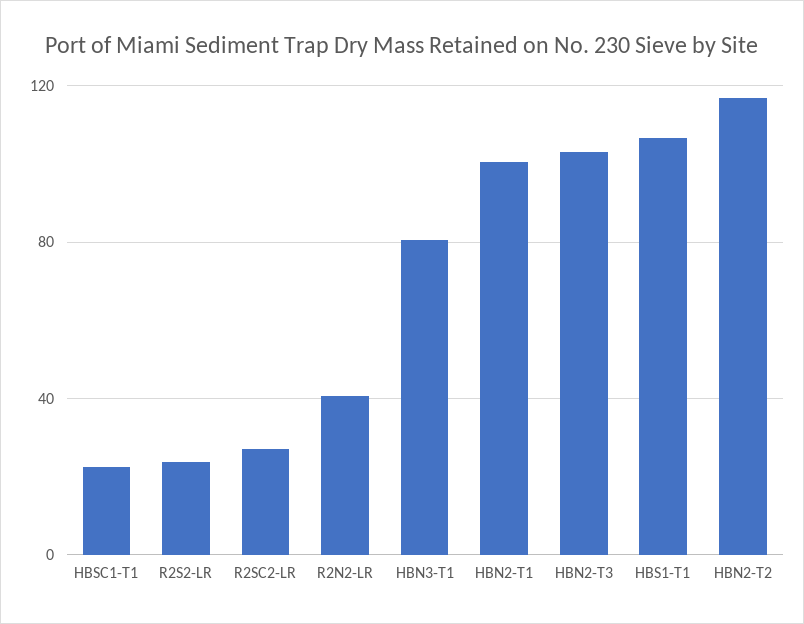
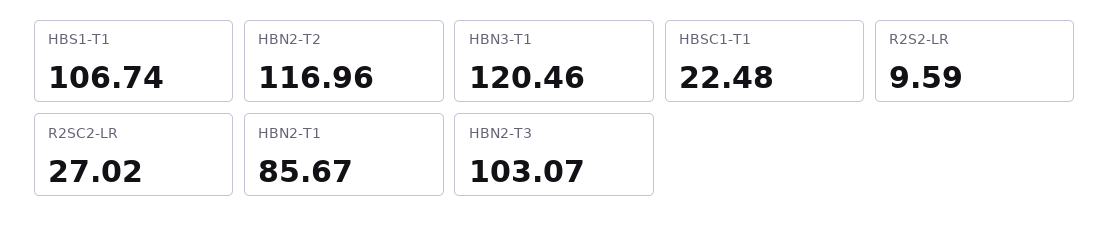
R2S2-LR: 25 -> 9.59
R2N2-LR: 40 -> none
HBN3-T1: 80 -> 120.46
HBN2-T1: 100 -> 85.67

